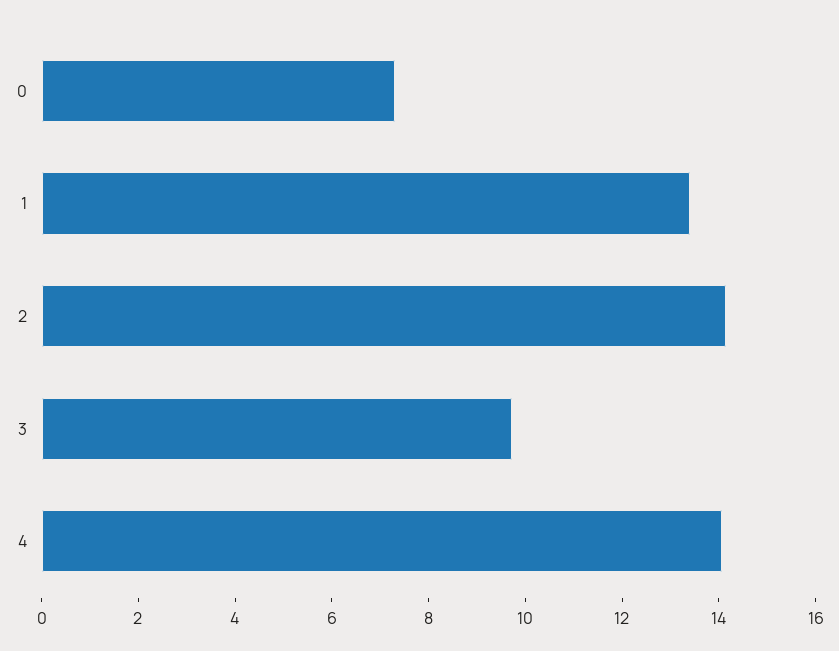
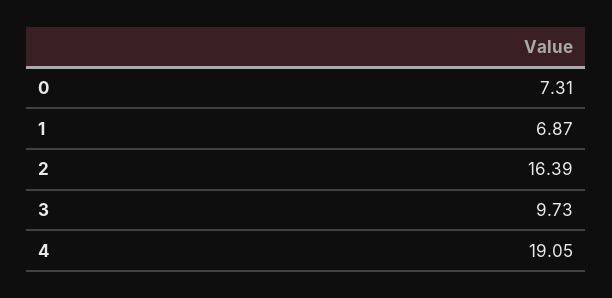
1: 13.5 -> 6.87
2: 14 -> 16.39
4: 14 -> 19.05

